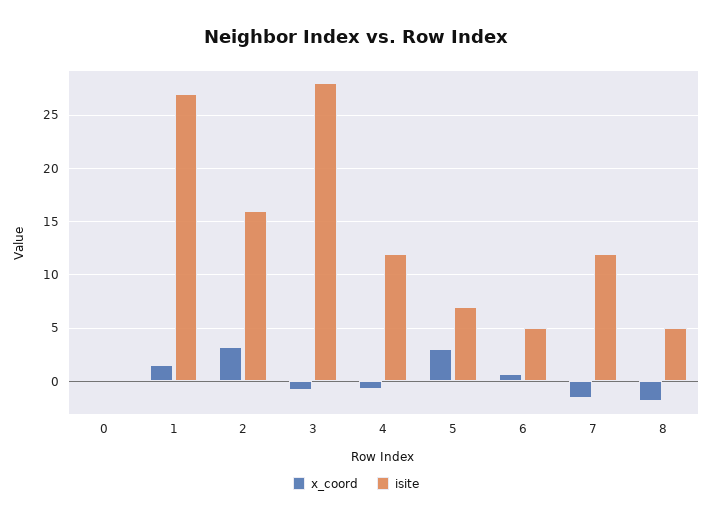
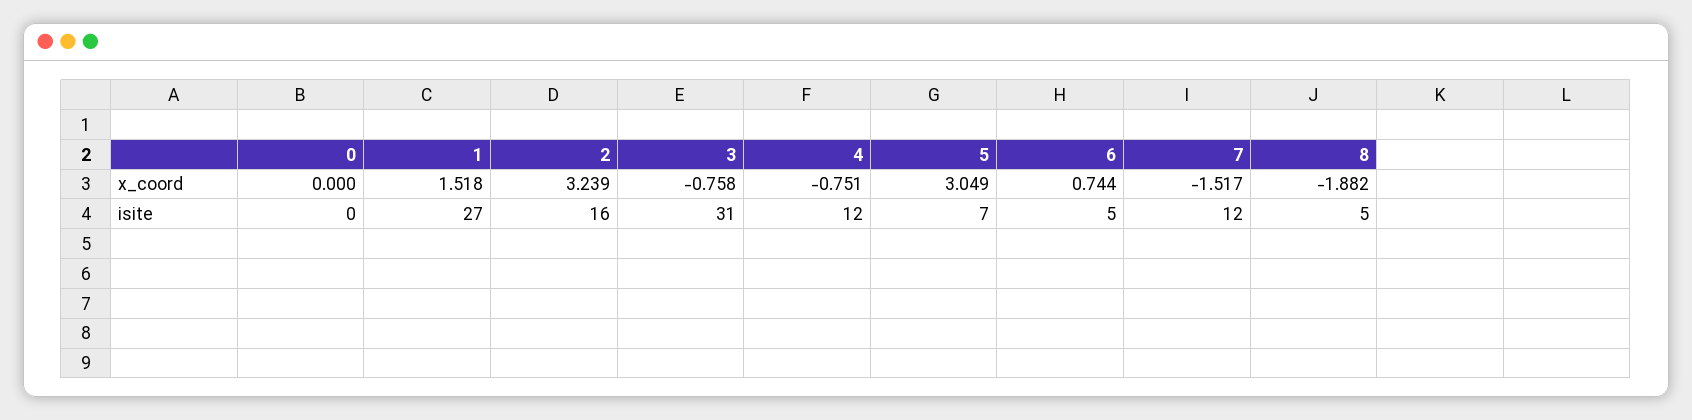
isite, 3: 28 -> 31

